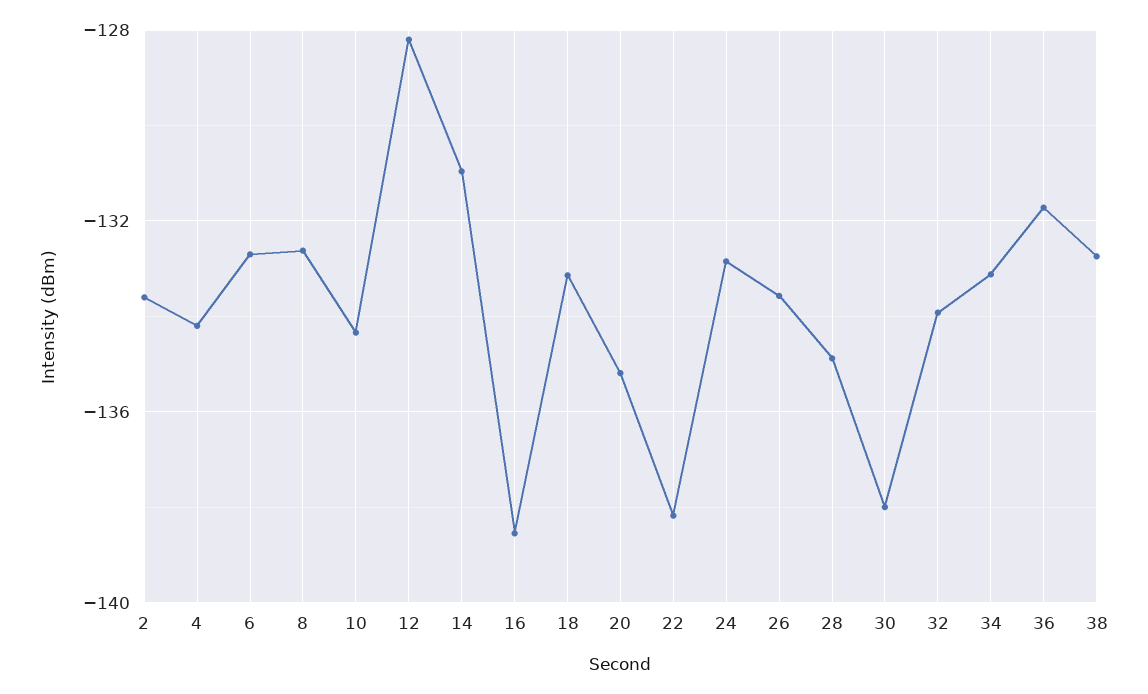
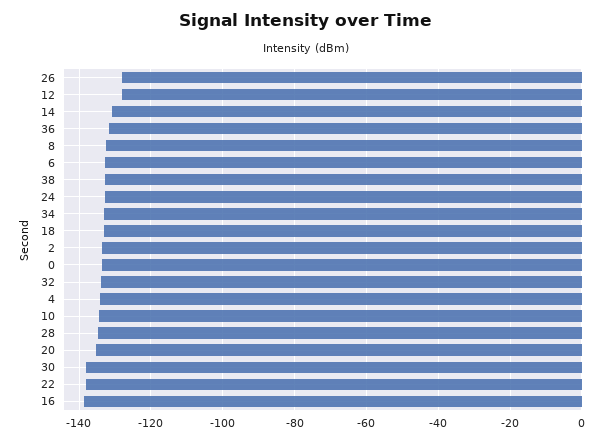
26: -133.5 -> -128
0: none -> -134

